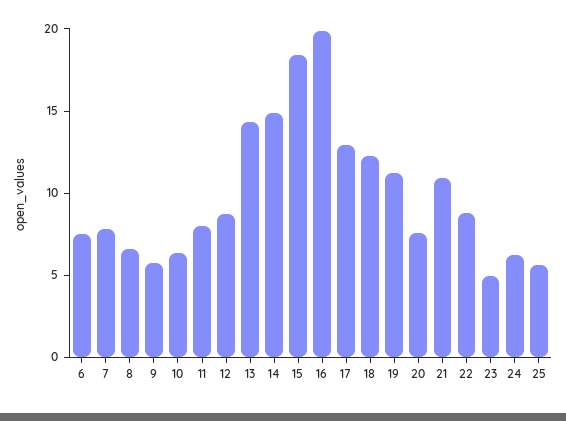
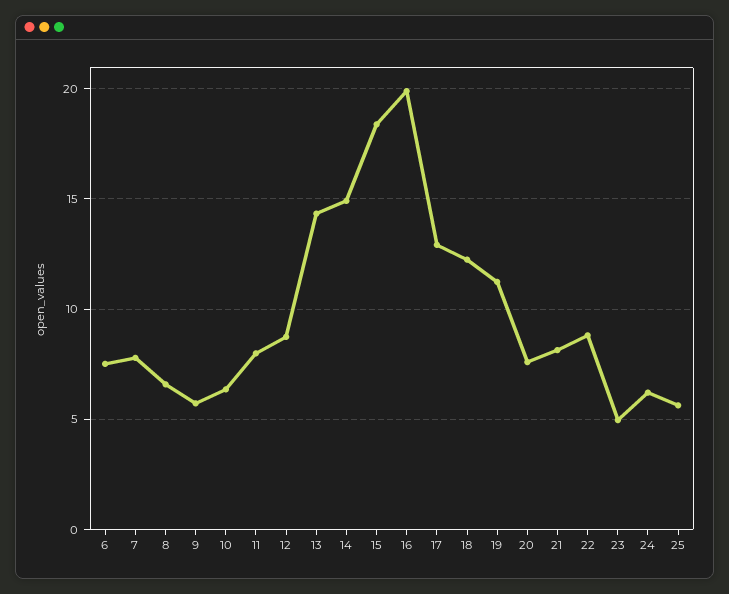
21: 11 -> 8

